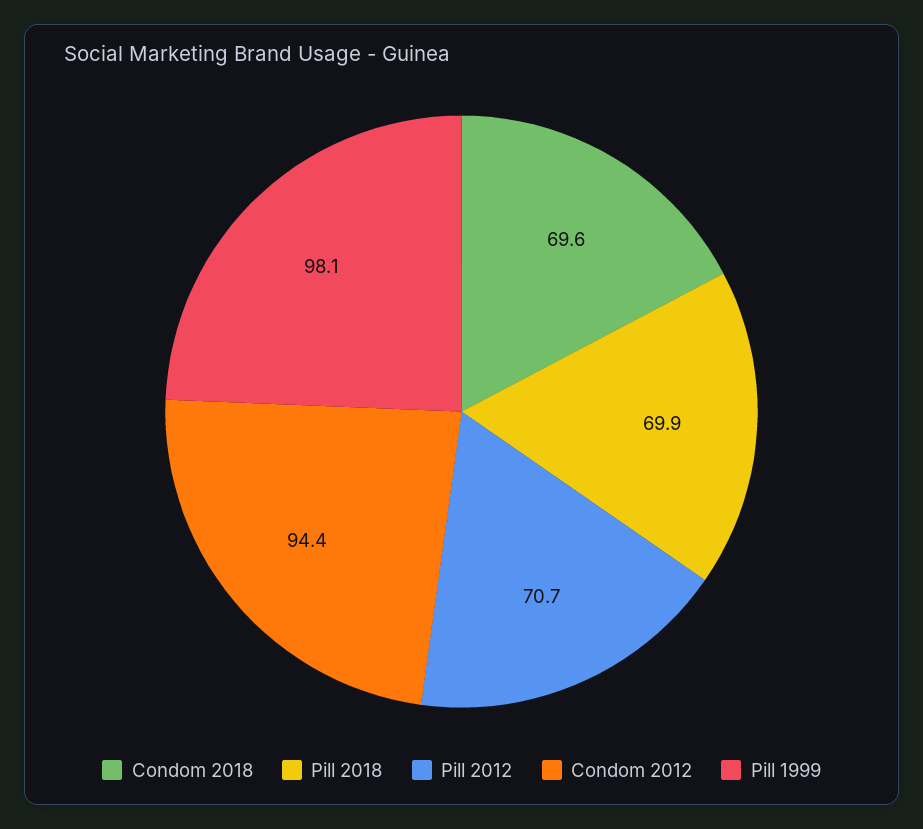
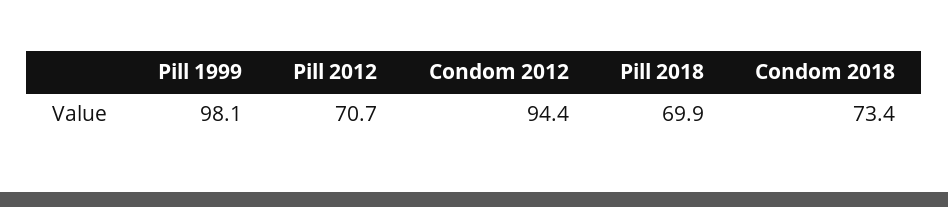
Condom 2018: 69.6 -> 73.4

